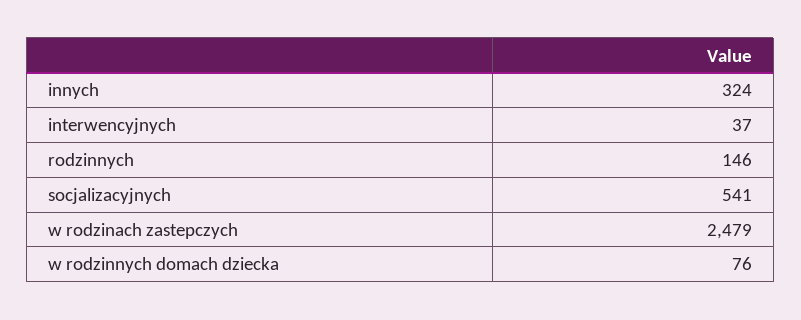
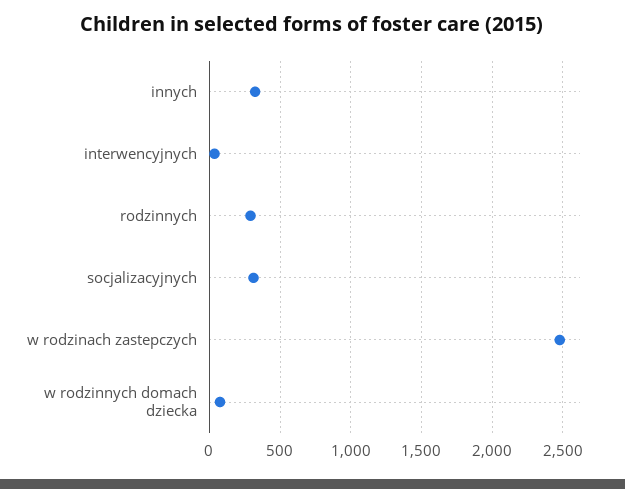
rodzinnych: 146 -> 300
socjalizacyjnych: 541 -> 300

